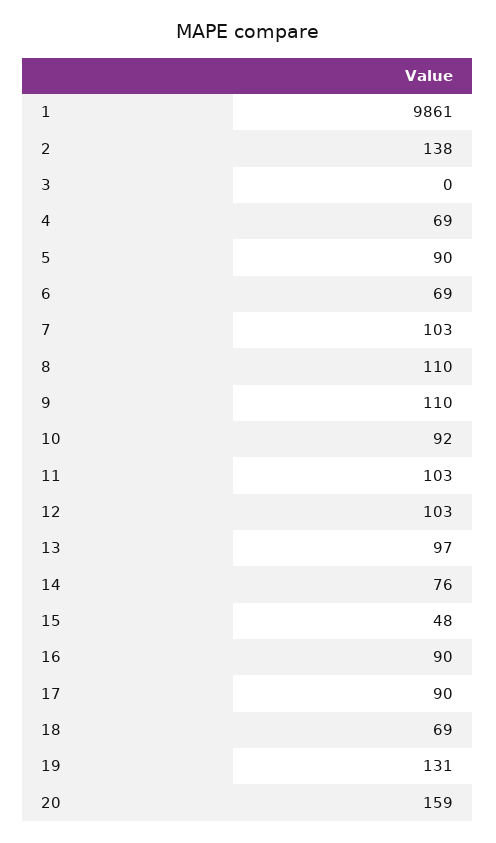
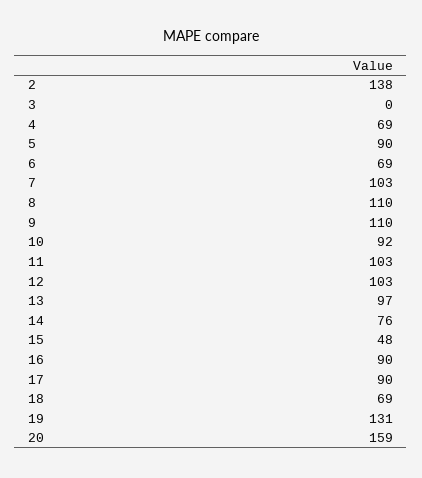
1: 9861 -> none

